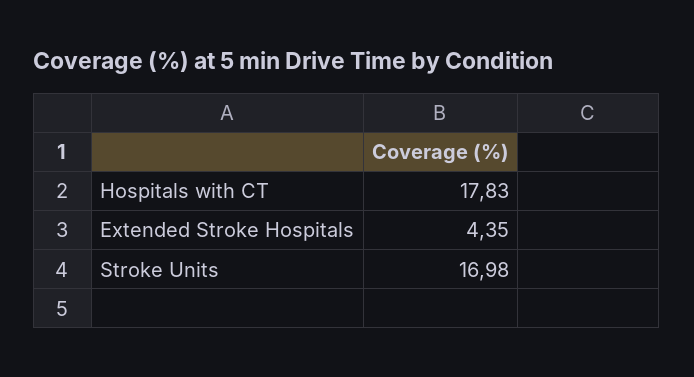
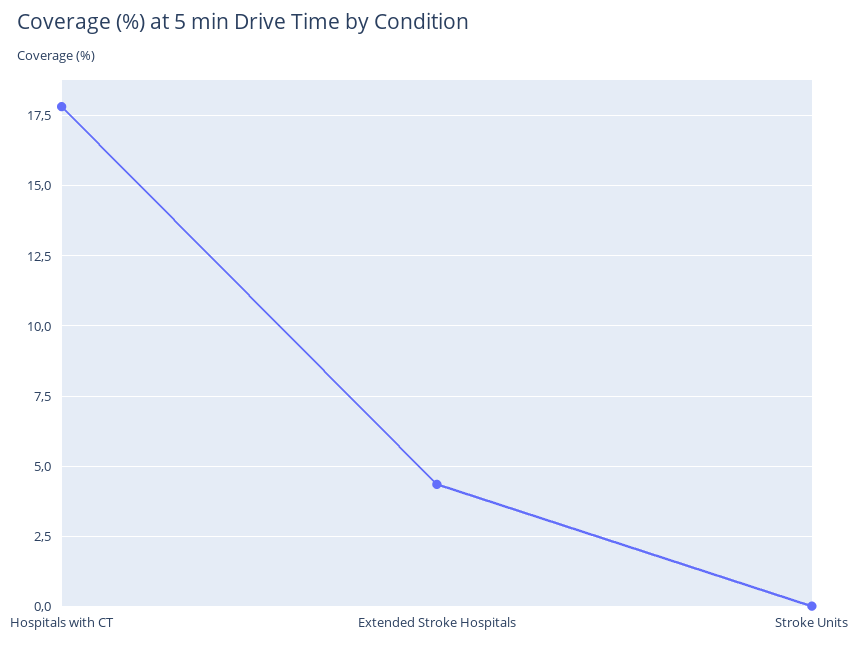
Stroke Units: 16.98 -> 0

